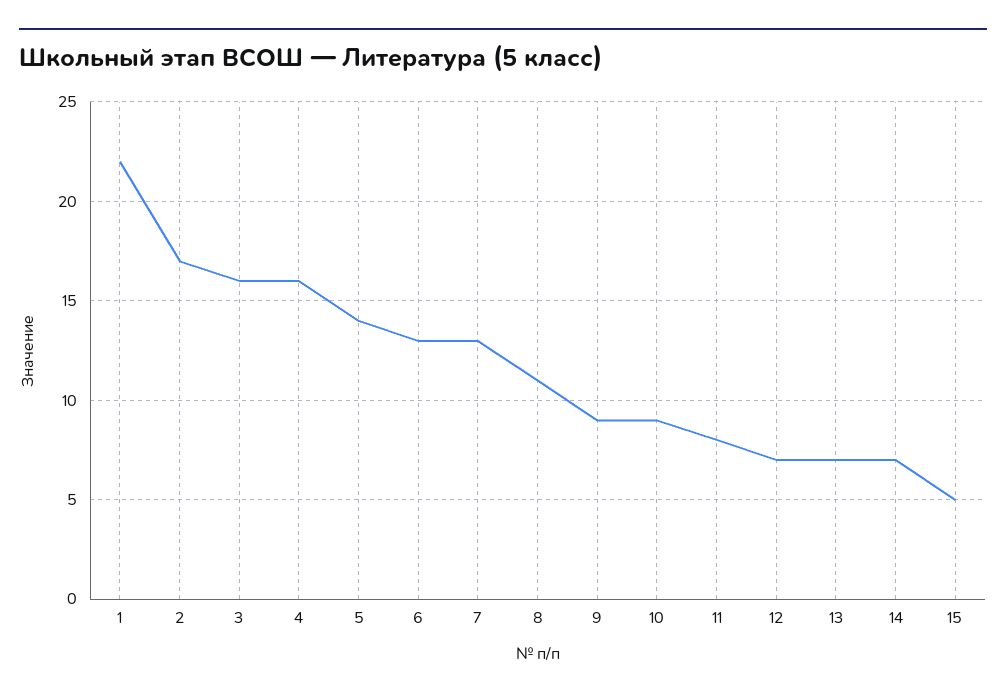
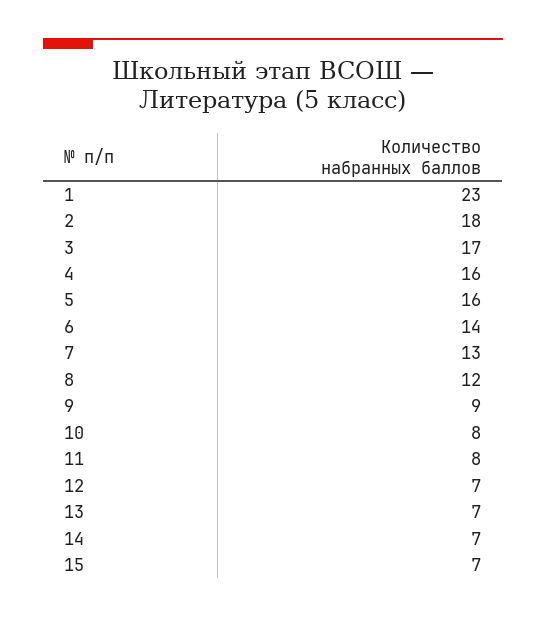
1: 22 -> 23
2: 17 -> 18
3: 16 -> 17
5: 14 -> 16
6: 13 -> 14
8: 11 -> 12
10: 9 -> 8
15: 5 -> 7

